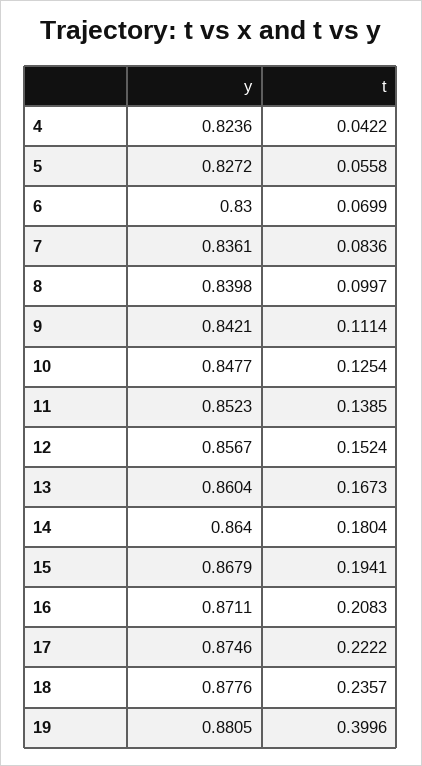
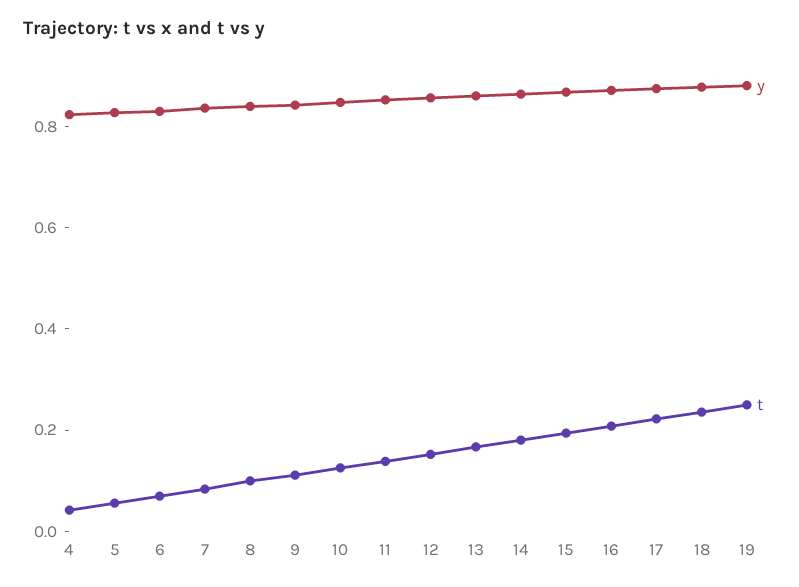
t, 19: 0.3996 -> 0.25

